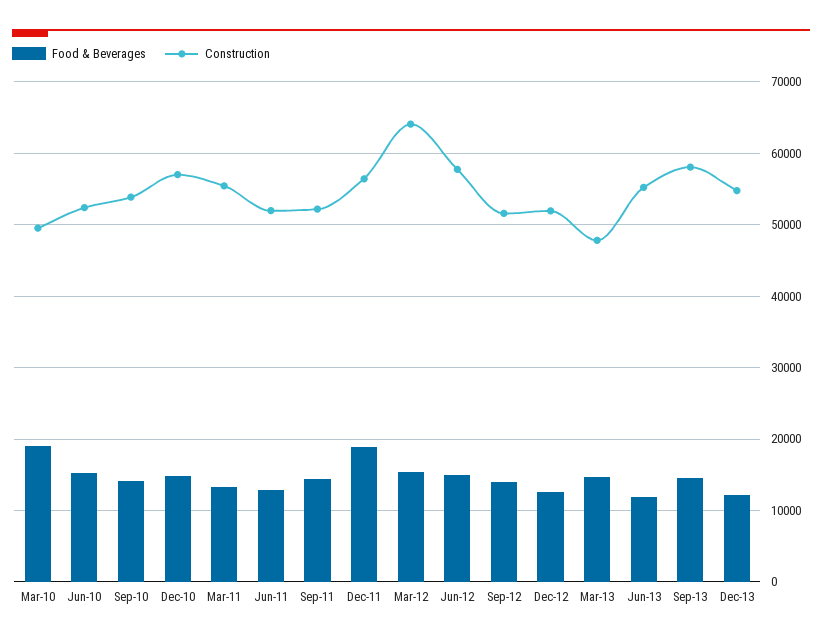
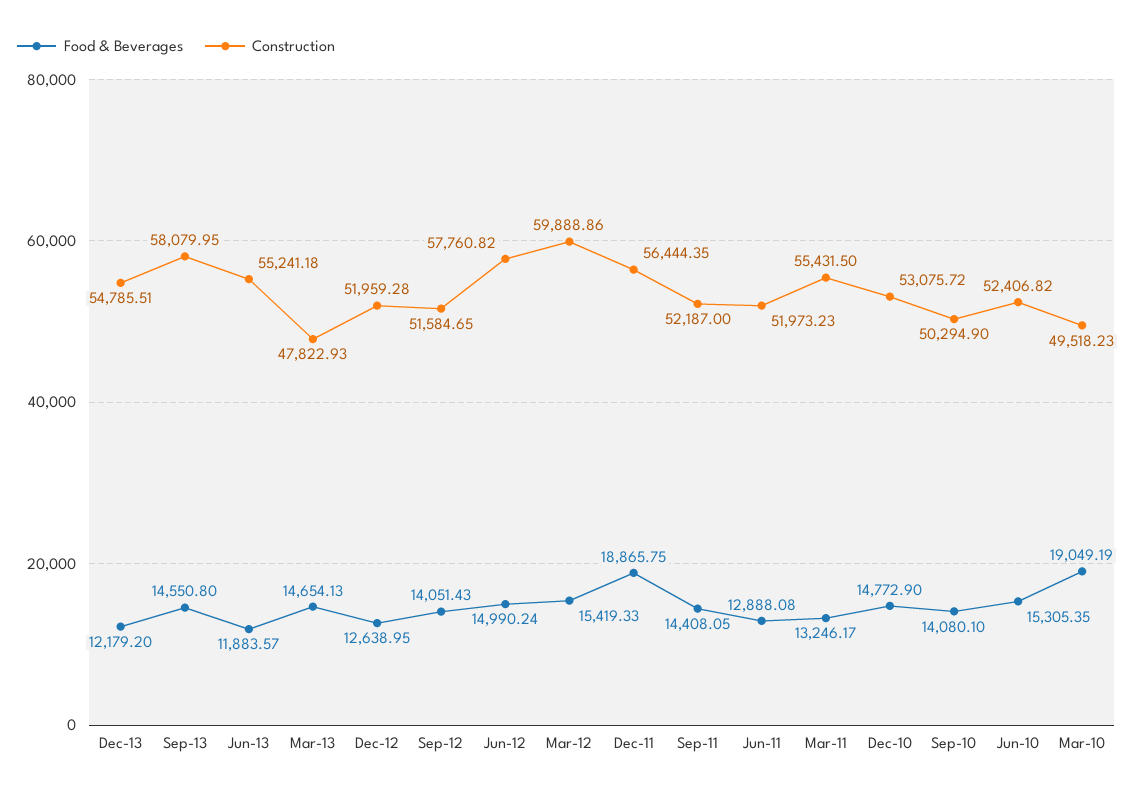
Construction, Sep-10: 54000 -> 50294.9
Construction, Dec-10: 57000 -> 53075.72
Construction, Mar-12: 64000 -> 59888.86

